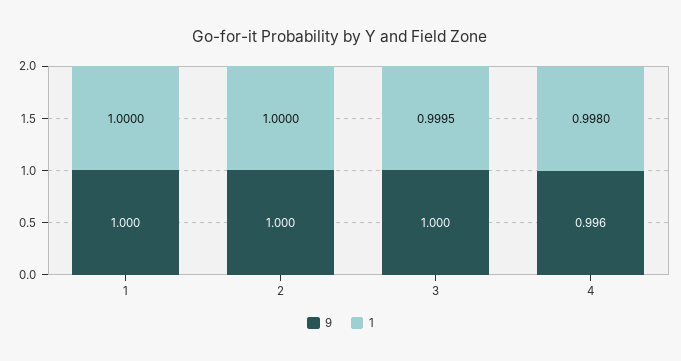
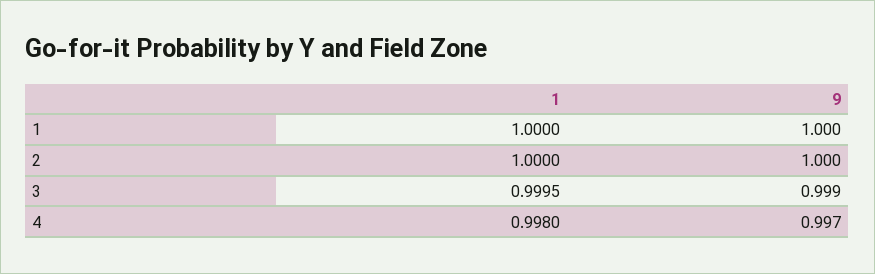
9, 3: 1 -> 0.999
9, 4: 0.996 -> 0.997

